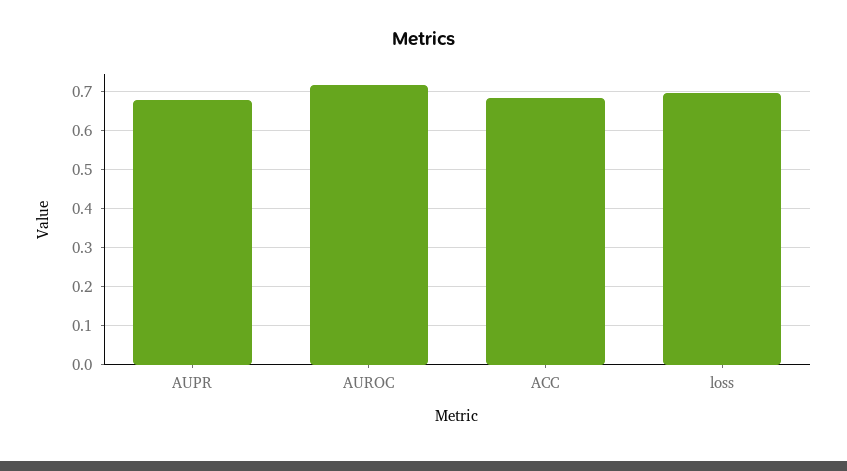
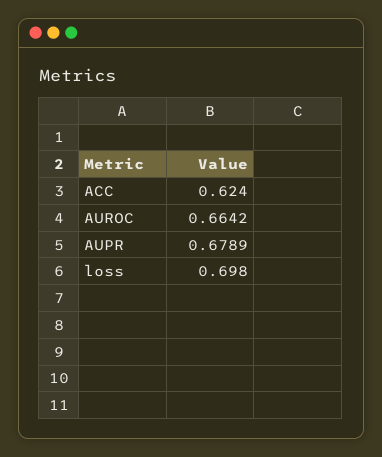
AUROC: 0.72 -> 0.6642
ACC: 0.68 -> 0.624

